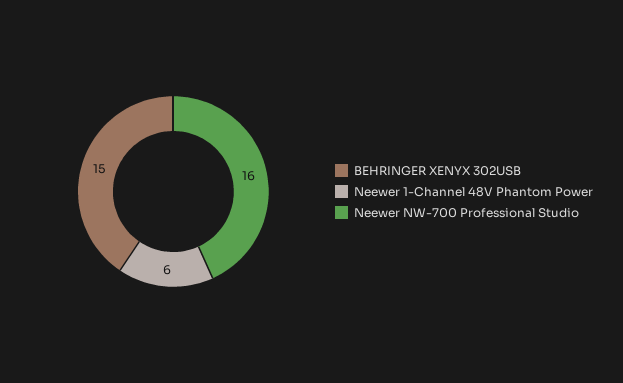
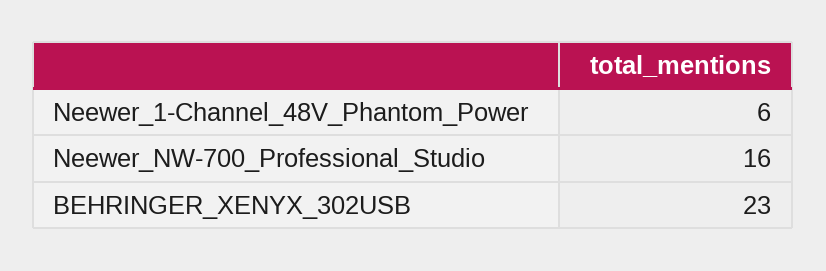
BEHRINGER XENYX 302USB: 15 -> 23

